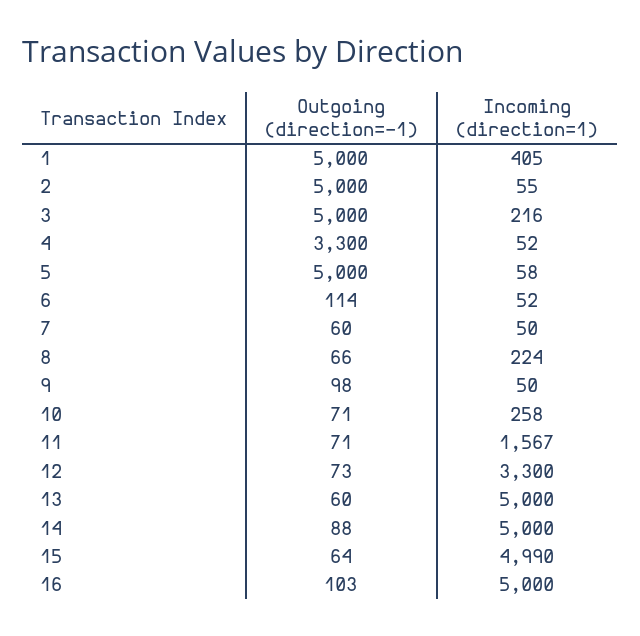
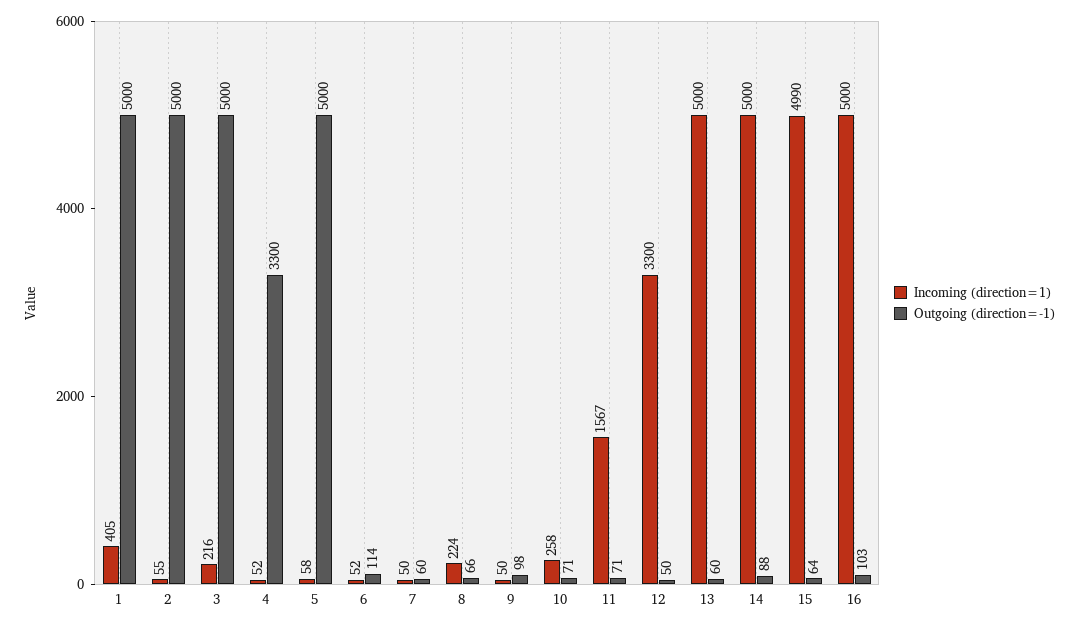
Outgoing (direction=-1), 12: 73 -> 50

